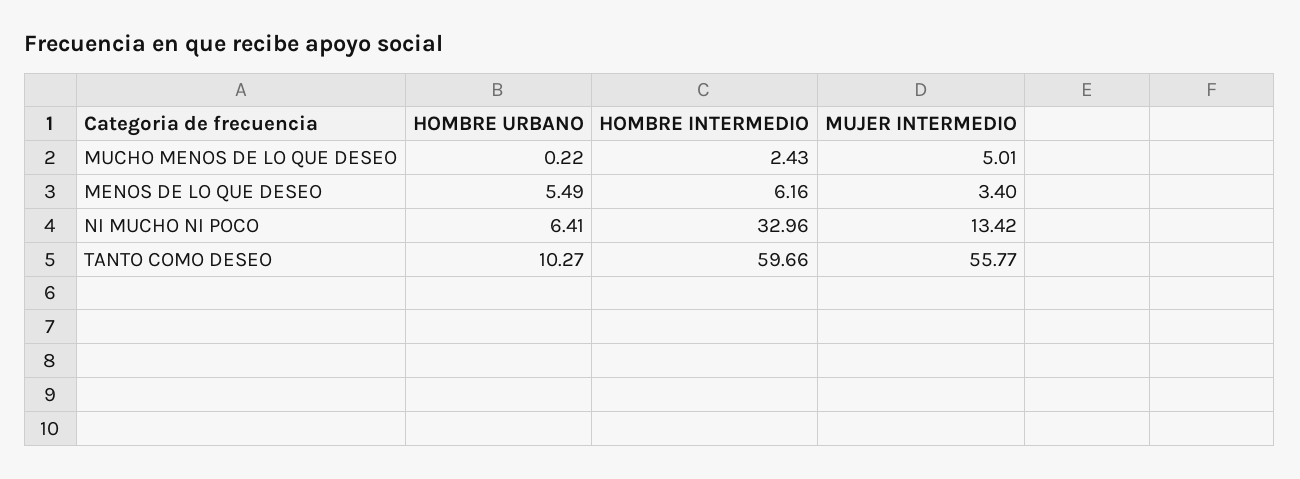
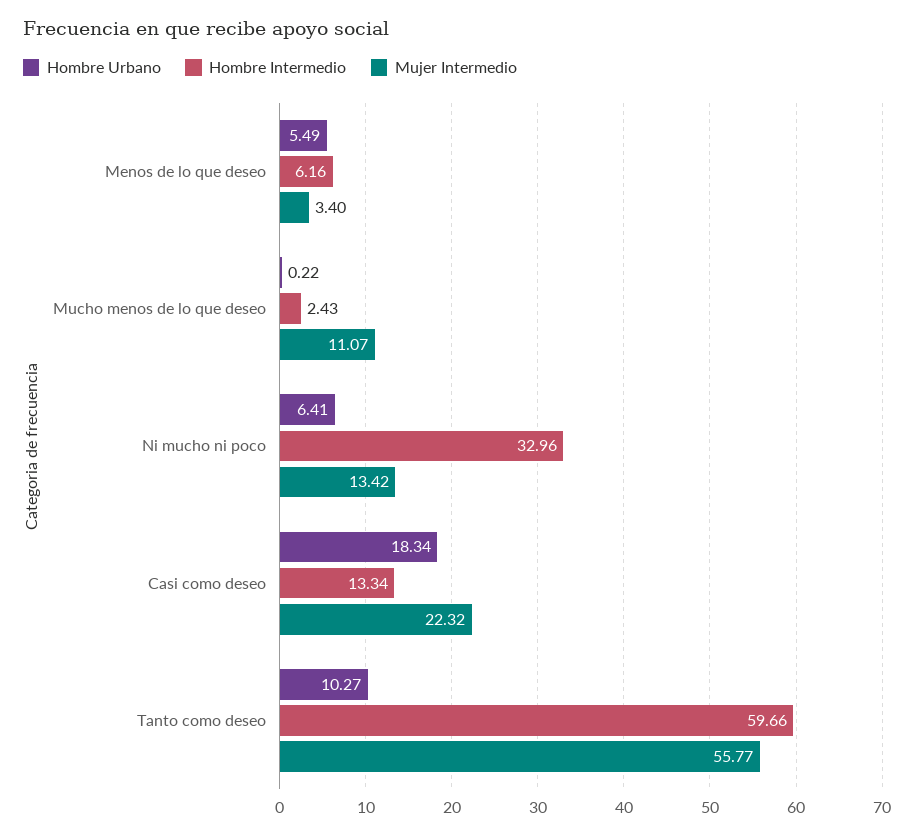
MUJER INTERMEDIO, MUCHO MENOS DE LO QUE DESEO: 5.01 -> 11.07
HOMBRE URBANO, Casi como deseo: none -> 18.34
HOMBRE INTERMEDIO, Casi como deseo: none -> 13.34
MUJER INTERMEDIO, Casi como deseo: none -> 22.32

